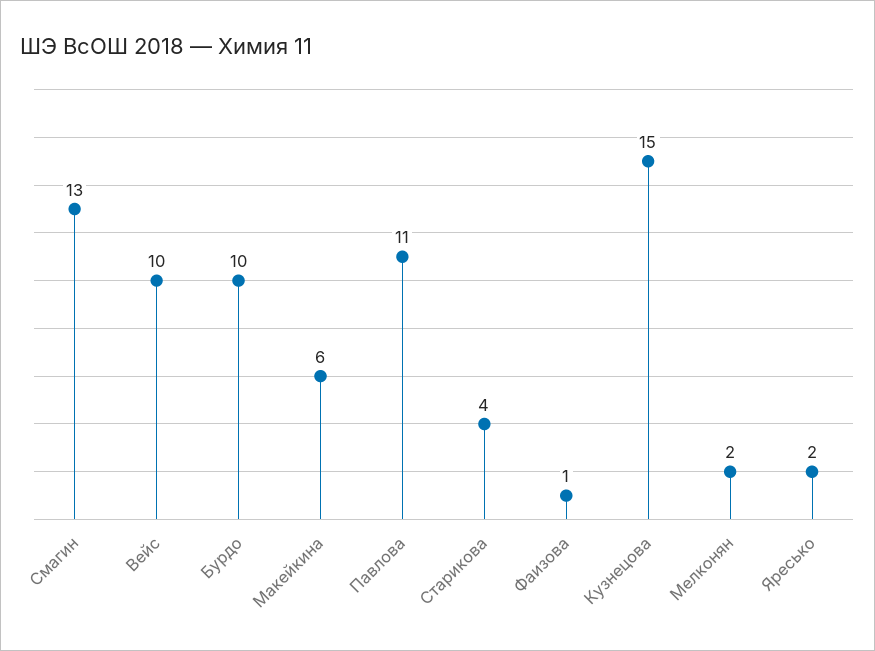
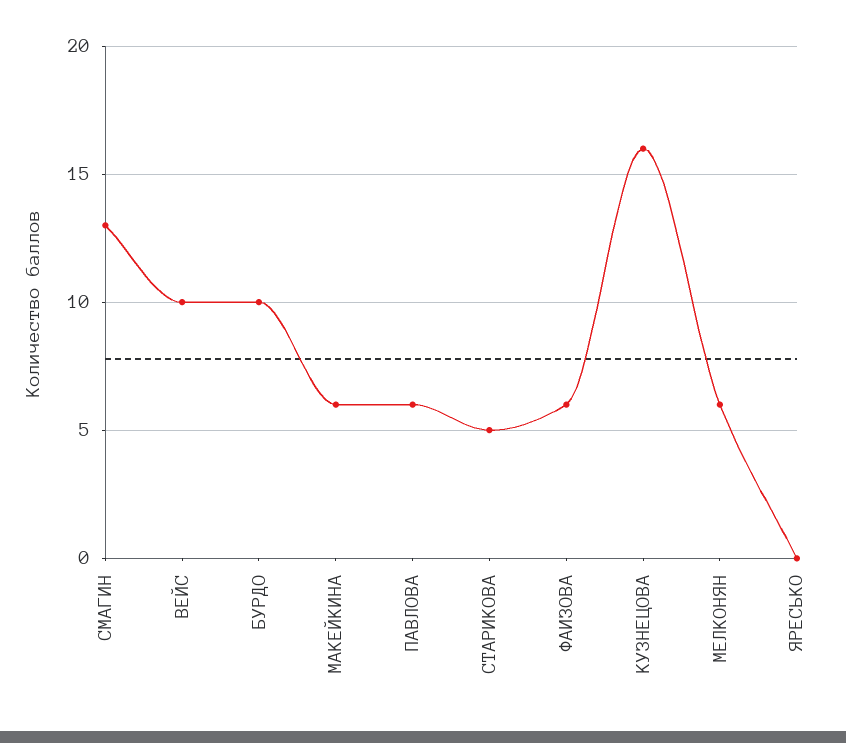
Павлова: 11 -> 6
Старикова: 4 -> 5
Фаизова: 1 -> 6
Кузнецова: 15 -> 16
Мелконян: 2 -> 6
Яресько: 2 -> 0

